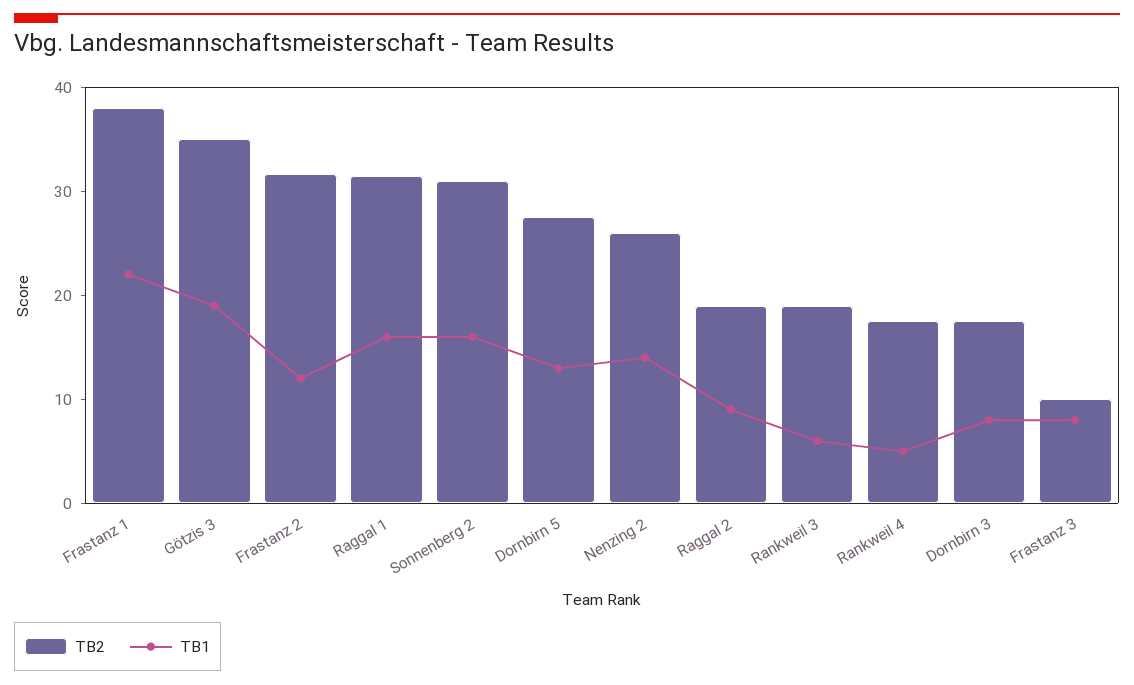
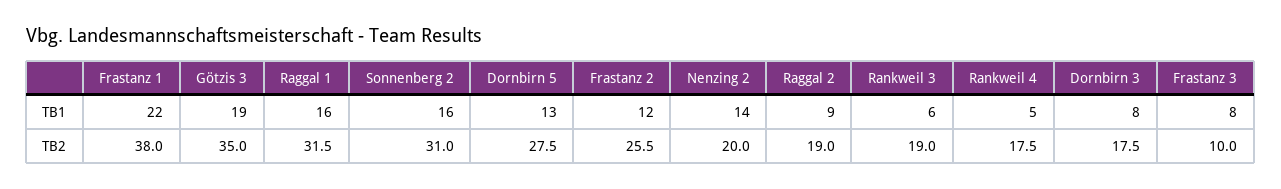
TB2, Frastanz 2: 32 -> 25.5
TB2, Nenzing 2: 26 -> 20

